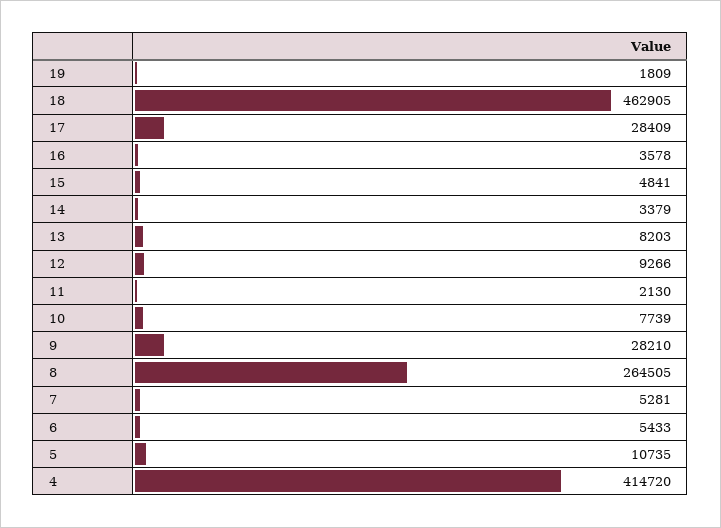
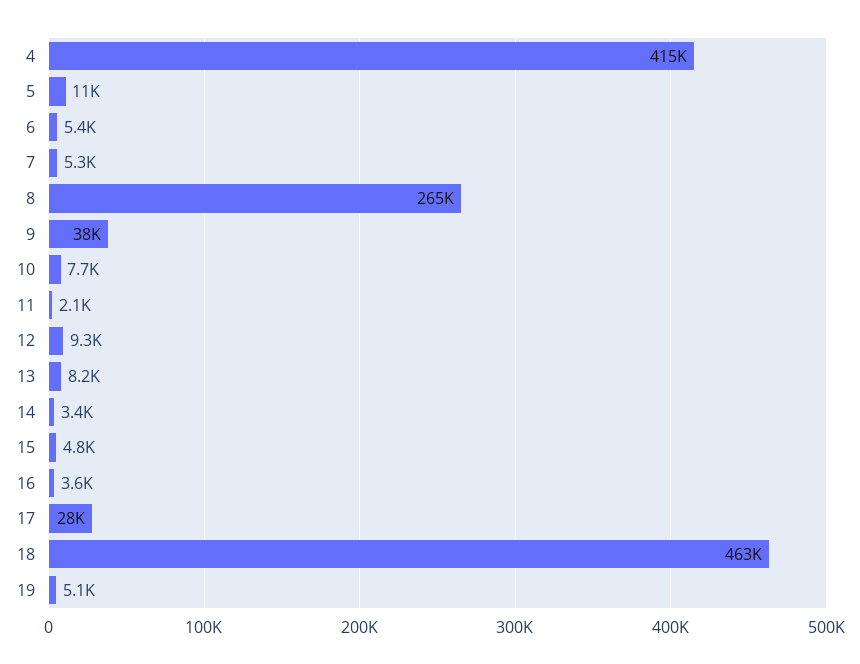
19: 1809 -> 5100
9: 28210 -> 38000

